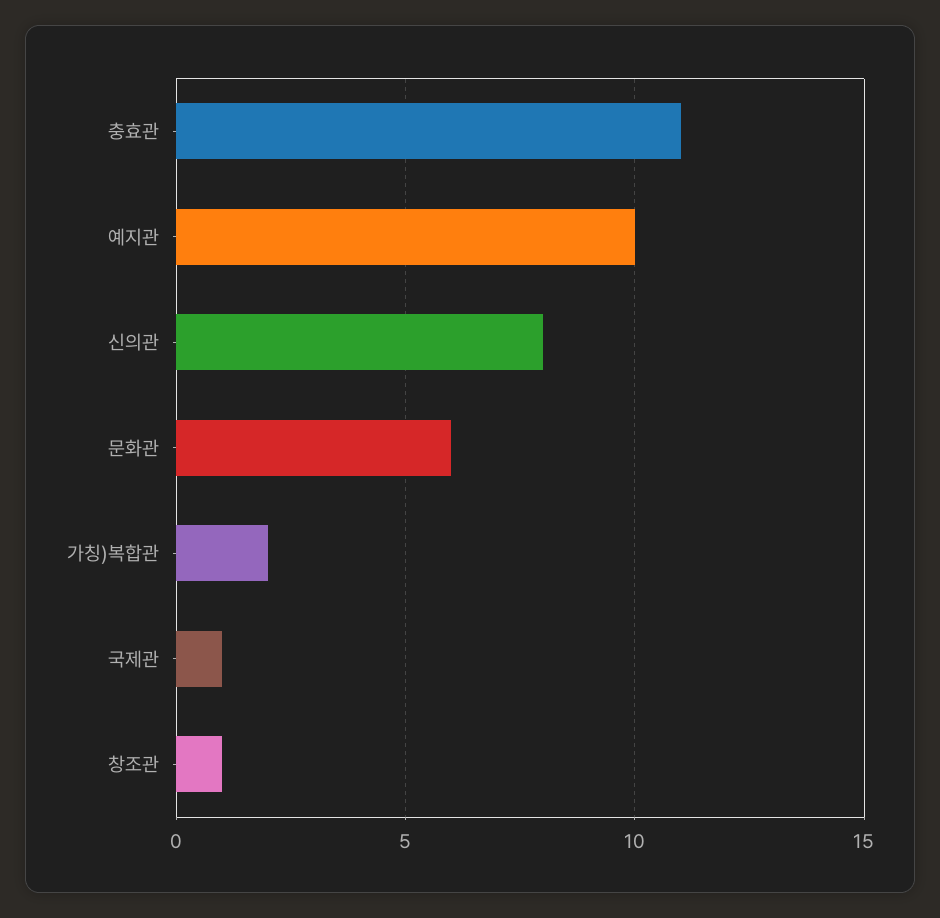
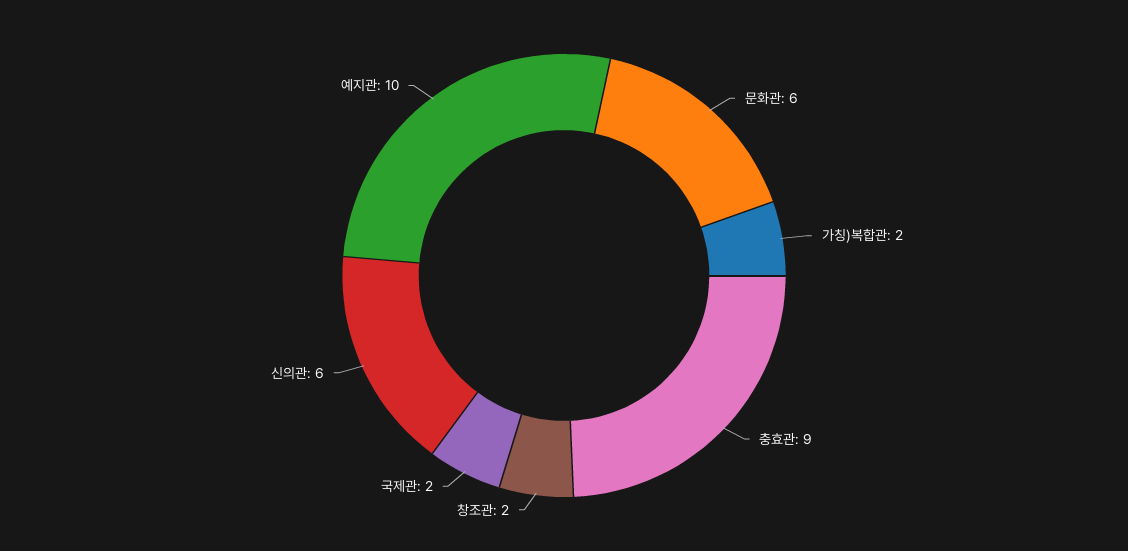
충효관: 11 -> 9
신의관: 8 -> 6
국제관: 1 -> 2
창조관: 1 -> 2

